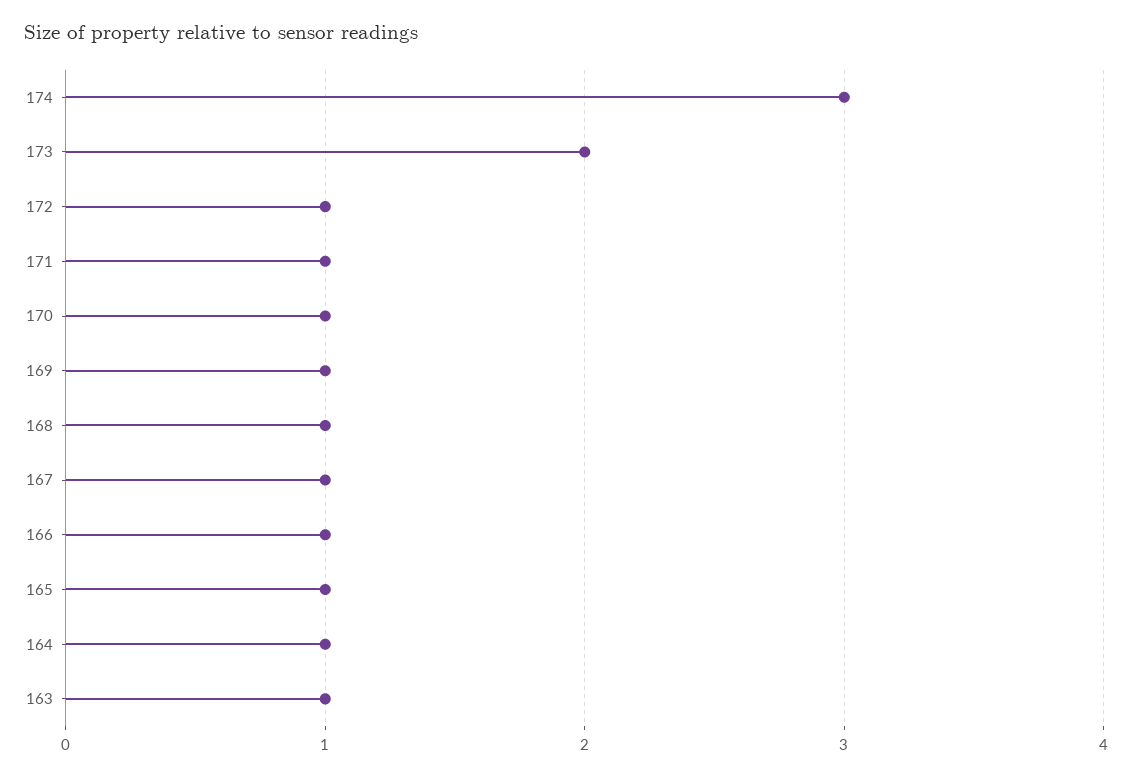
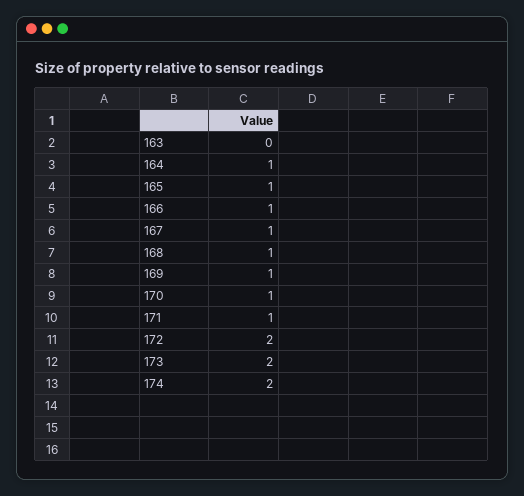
174: 3 -> 2
172: 1 -> 2
163: 1 -> 0

